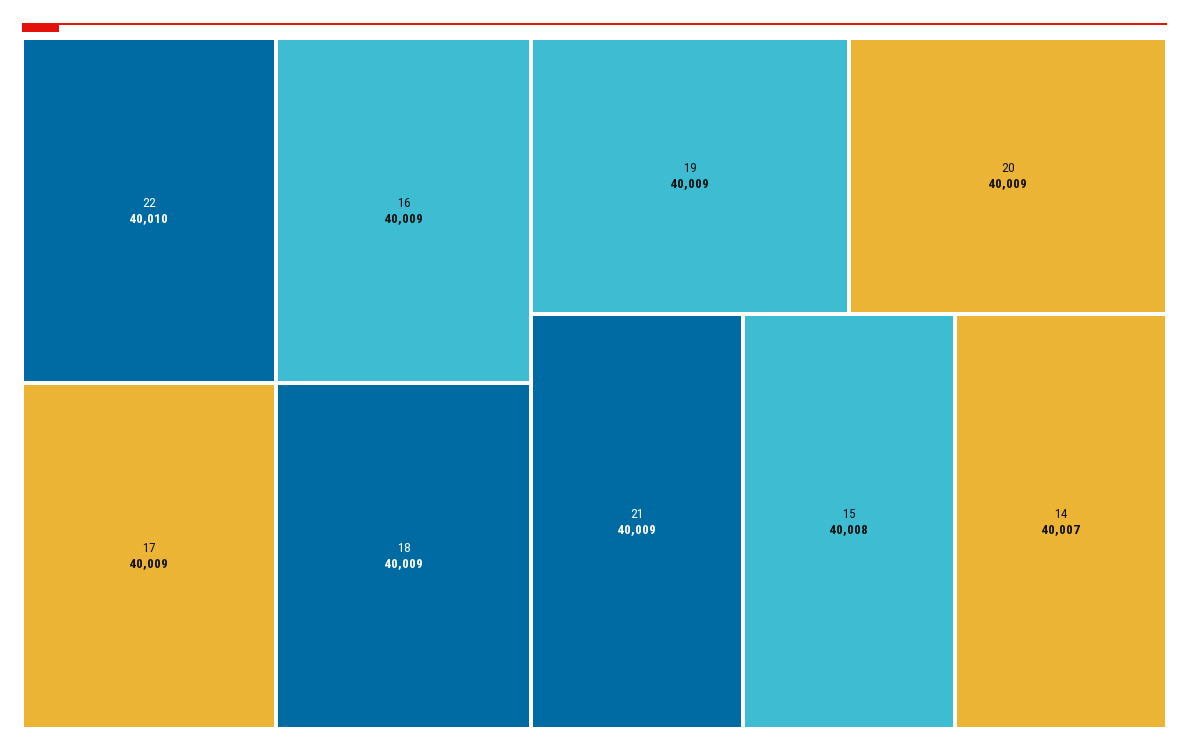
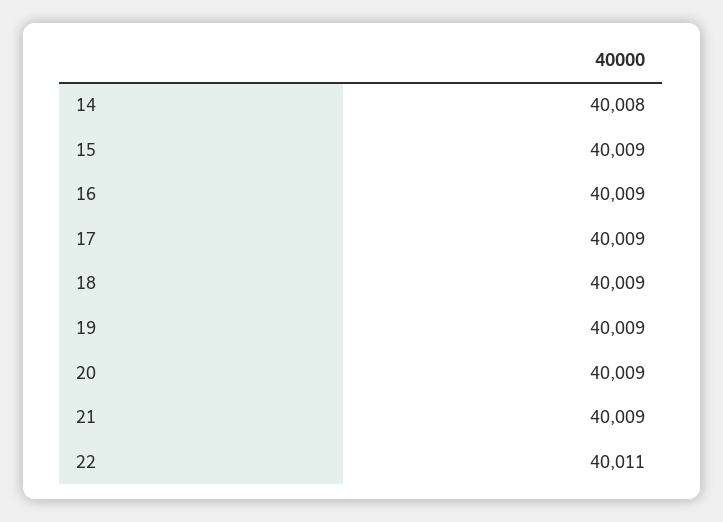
22: 40010 -> 40011
15: 40008 -> 40009
14: 40007 -> 40008

